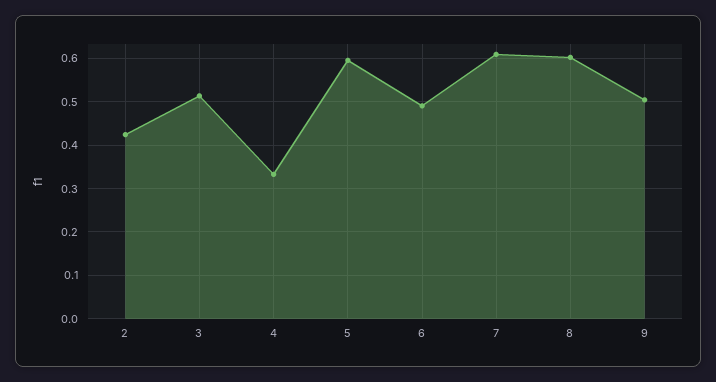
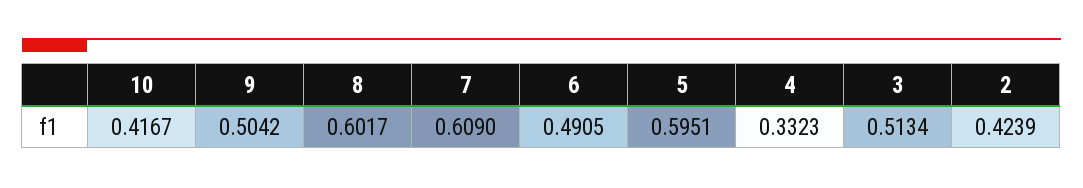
10: none -> 0.4167

